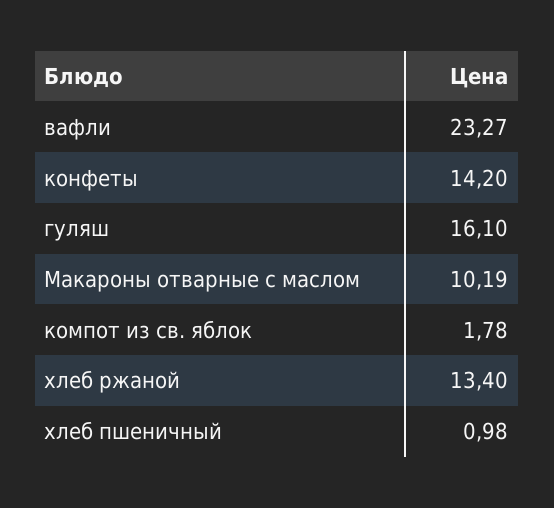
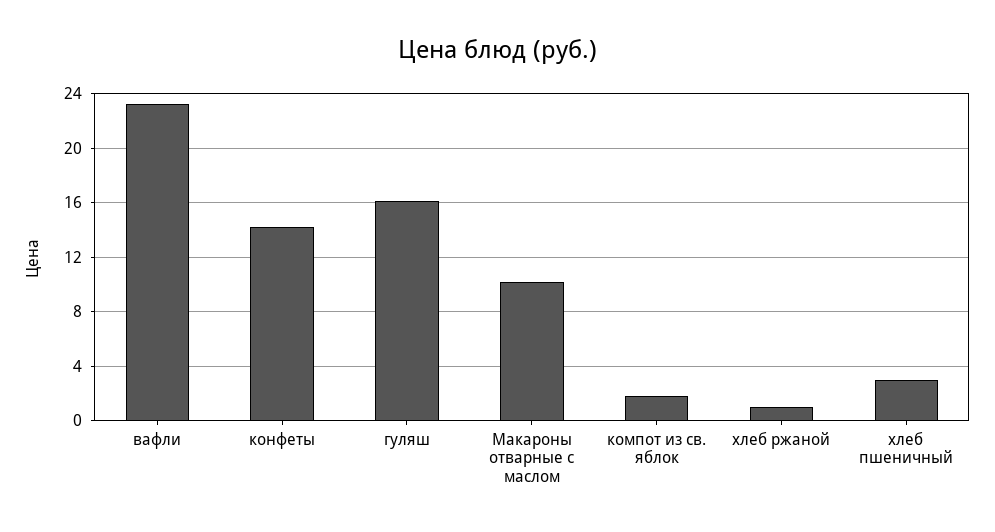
хлеб ржаной: 13.4 -> 1
хлеб пшеничный: 0.98 -> 3

